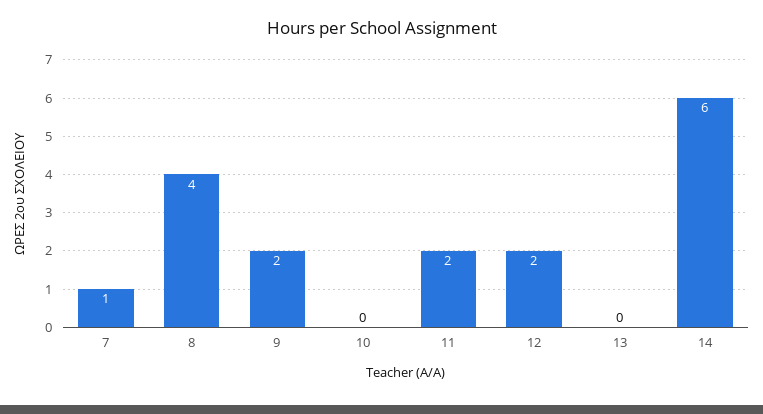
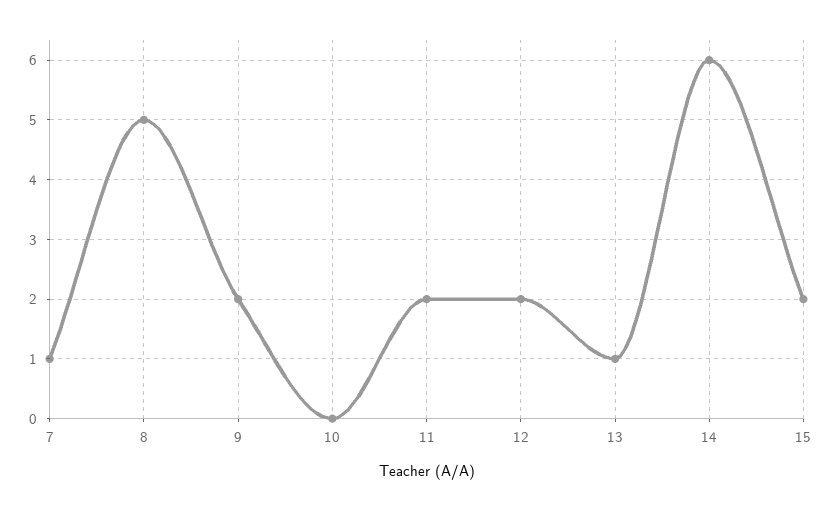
8: 4 -> 5
13: 0 -> 1
15: none -> 2

